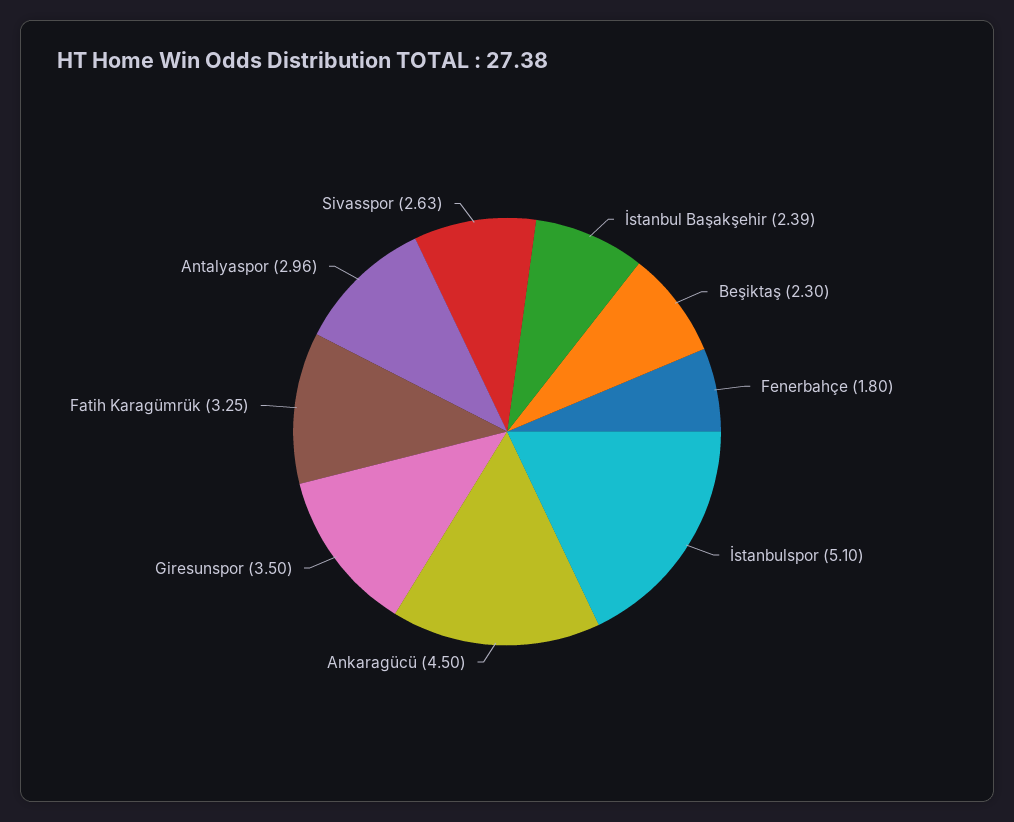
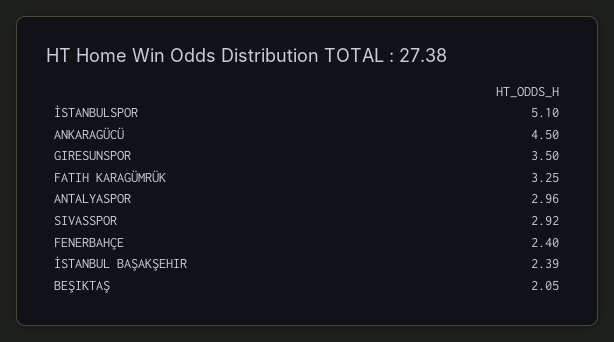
Beşiktaş: 2.3 -> 2.05
Fenerbahçe: 1.8 -> 2.4
Sivasspor: 2.63 -> 2.92

